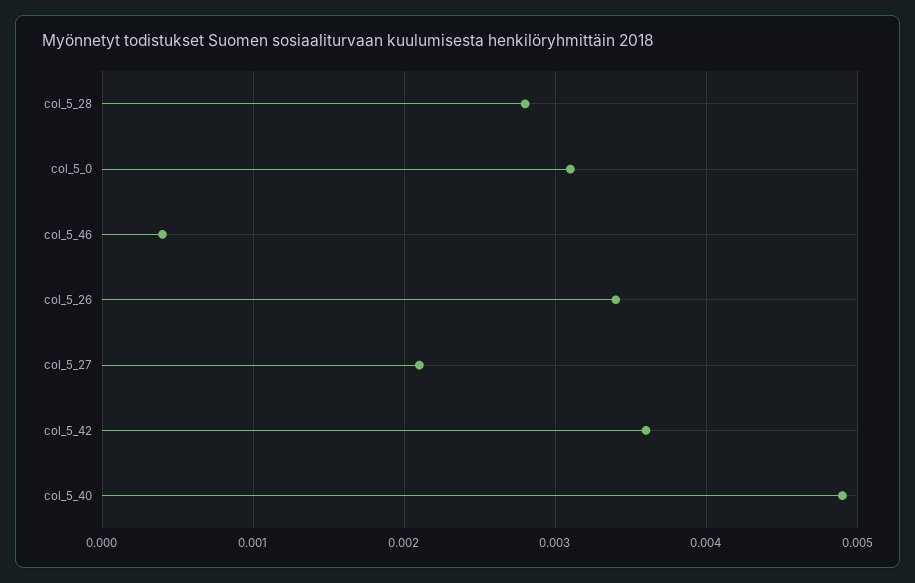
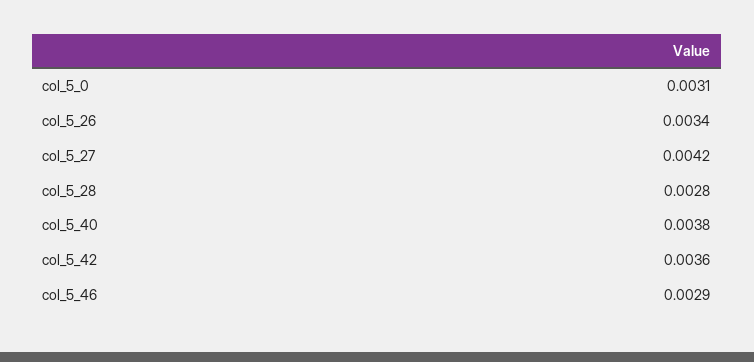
col_5_46: 0.0004 -> 0.0029
col_5_27: 0.0021 -> 0.0042
col_5_40: 0.0049 -> 0.0038

